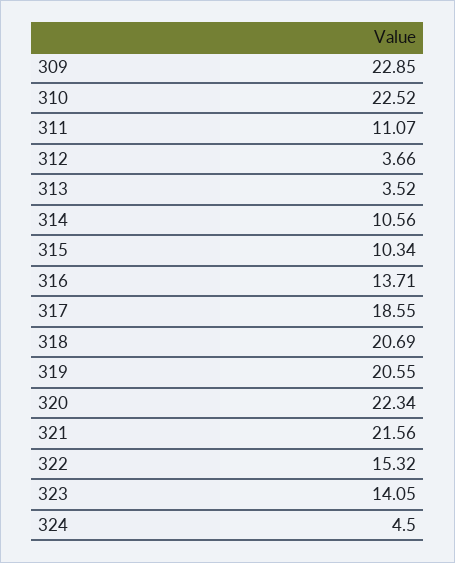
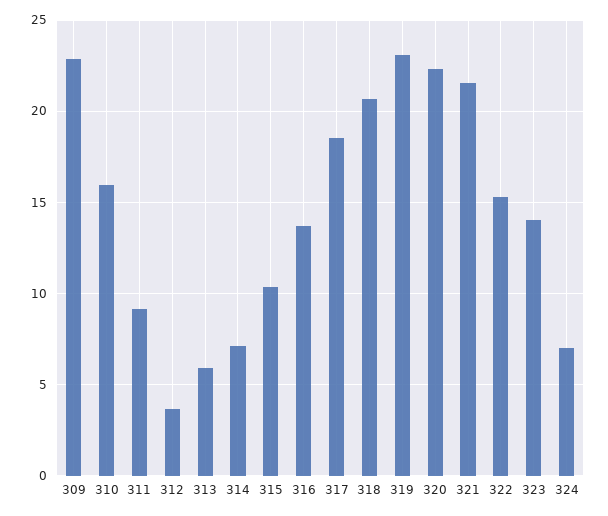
310: 22.52 -> 16
311: 11.07 -> 9
313: 3.52 -> 6
314: 10.56 -> 7
319: 20.55 -> 23
324: 4.5 -> 7

